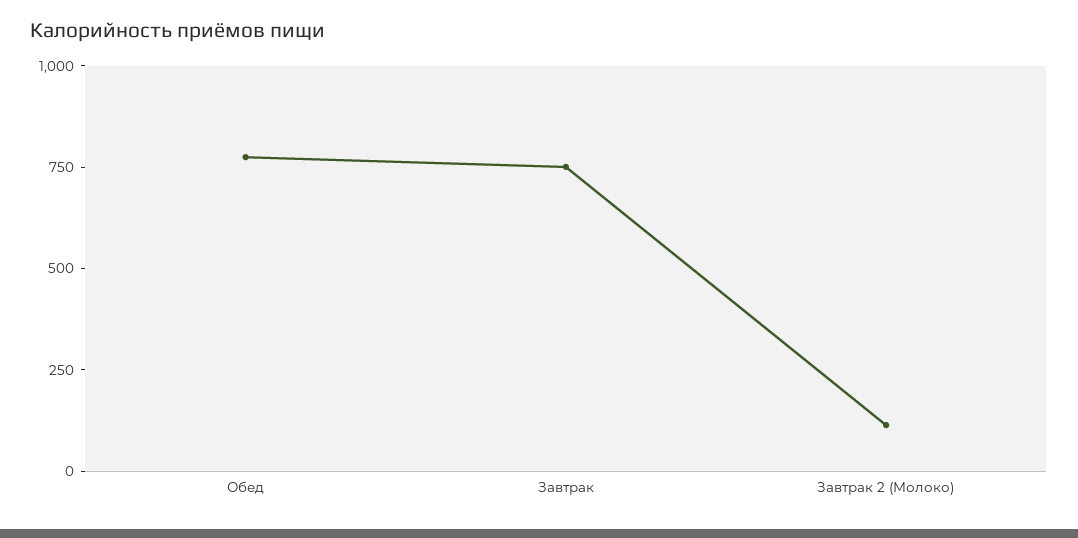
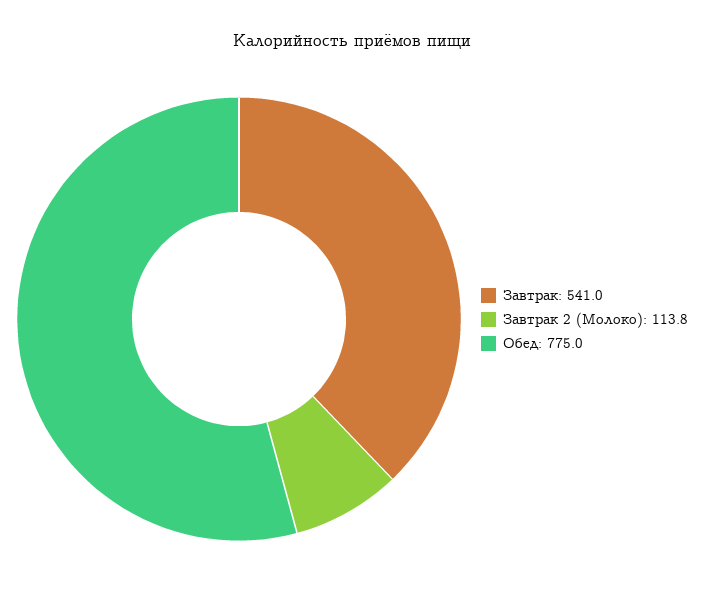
Завтрак: 750 -> 541

